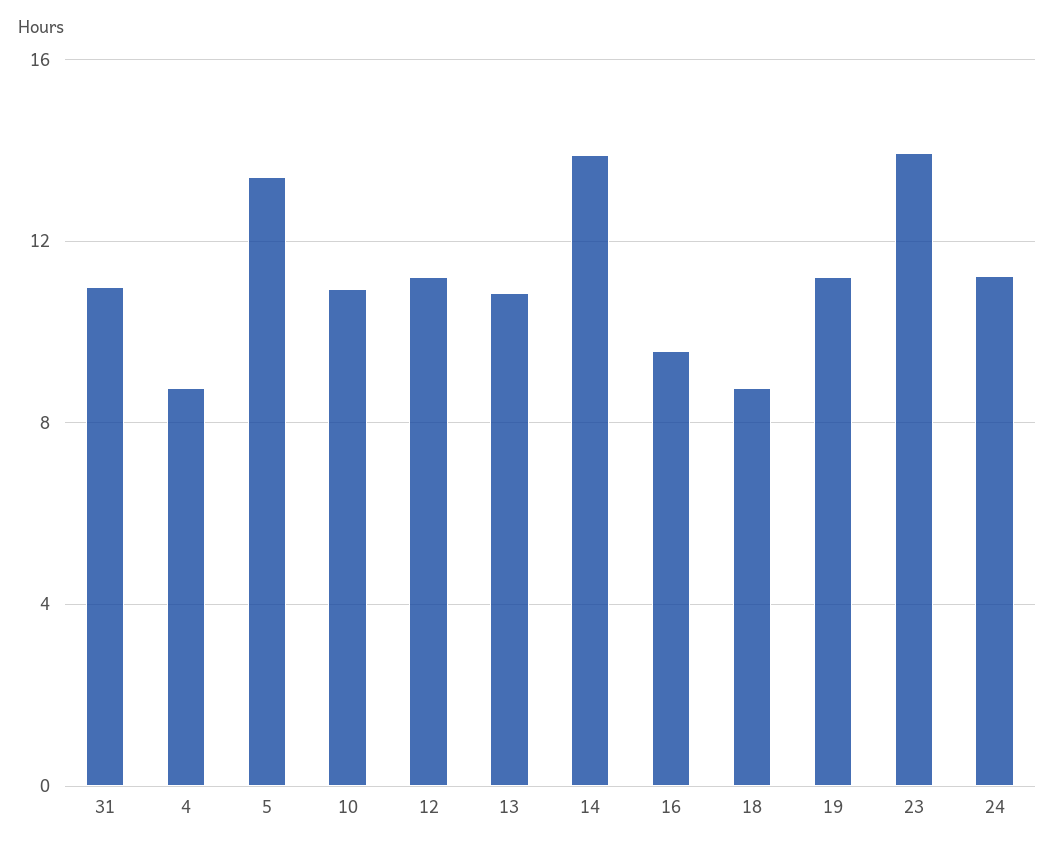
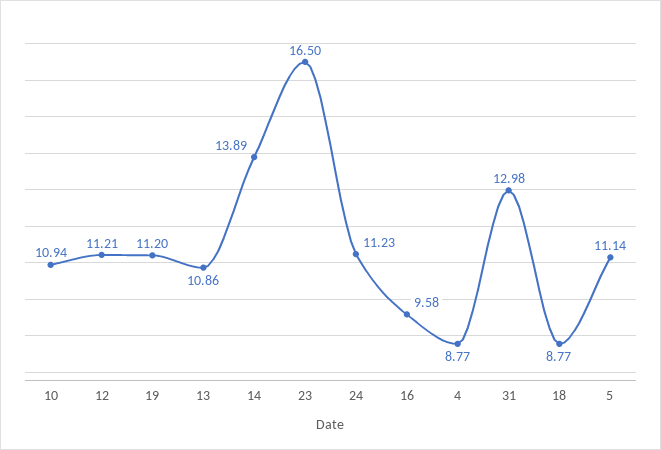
31: 11 -> 12.98
5: 13.5 -> 11.14
23: 14 -> 16.5

